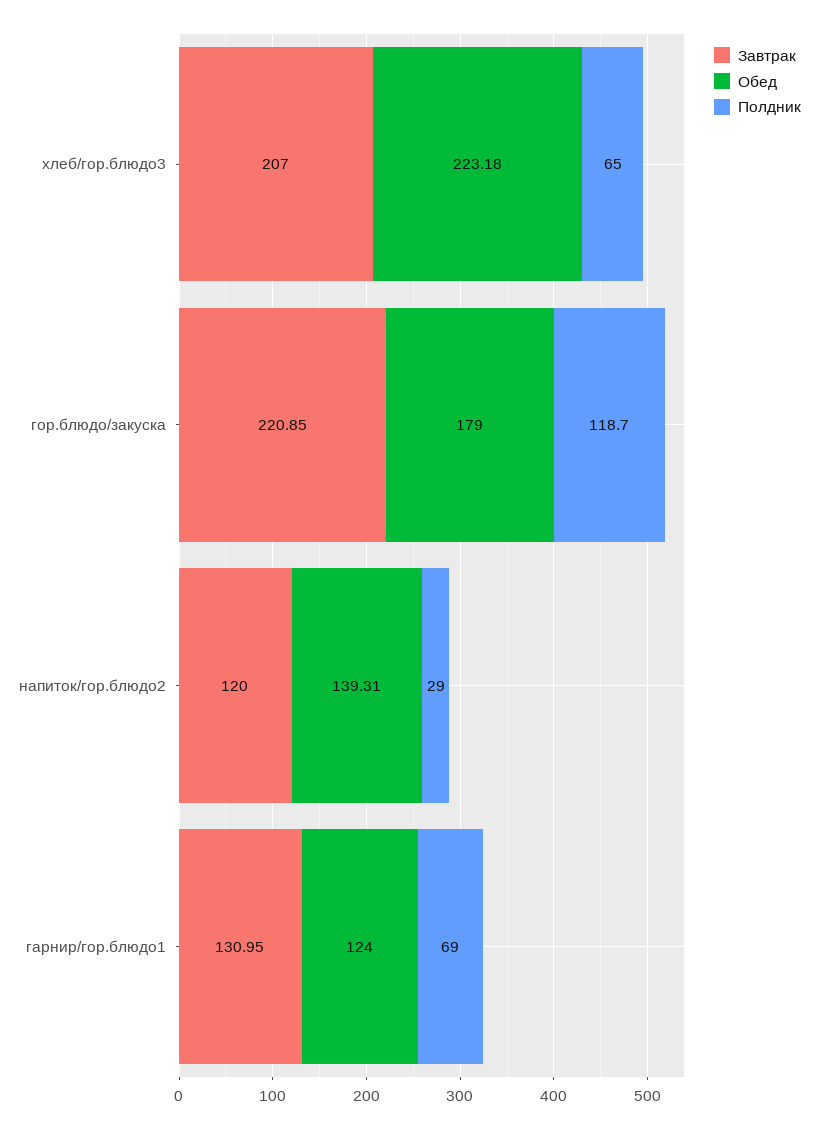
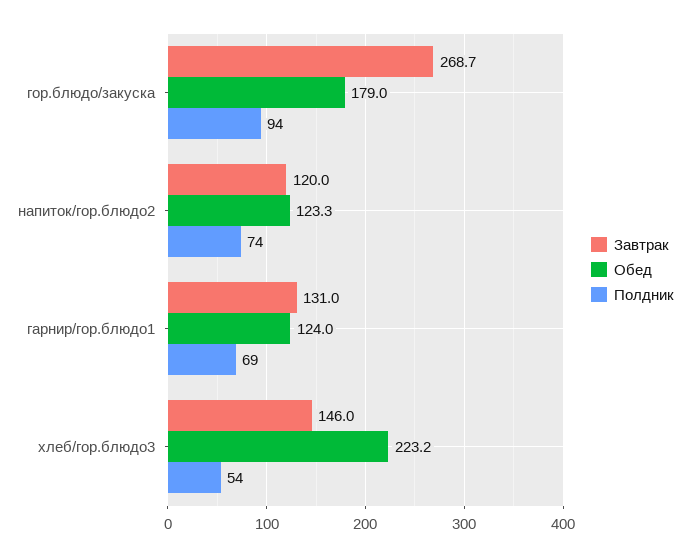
Завтрак, хлеб/гор.блюдо3: 207 -> 146
Полдник, хлеб/гор.блюдо3: 65 -> 54
Завтрак, гор.блюдо/закуска: 220.85 -> 268.7
Полдник, гор.блюдо/закуска: 118.7 -> 94
Обед, напиток/гор.блюдо2: 139.31 -> 123.3
Полдник, напиток/гор.блюдо2: 29 -> 74

